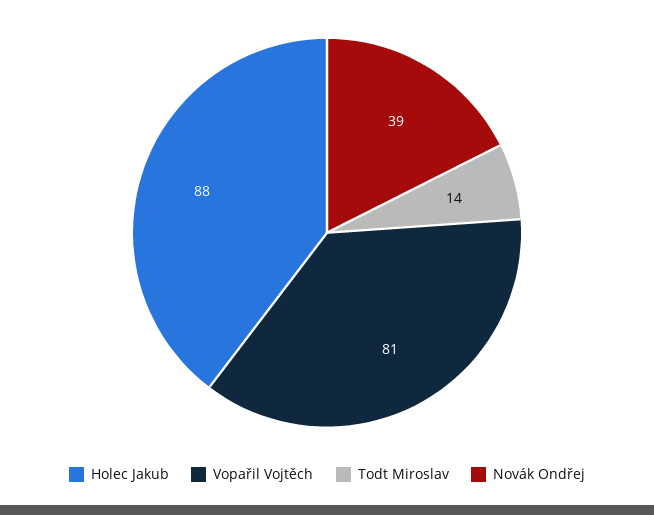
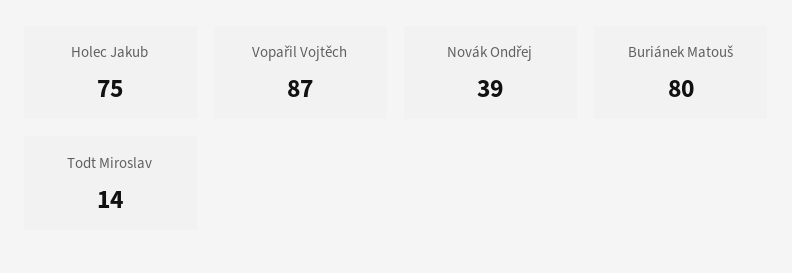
Holec Jakub: 88 -> 75
Vopařil Vojtěch: 81 -> 87
Buriánek Matouš: none -> 80

